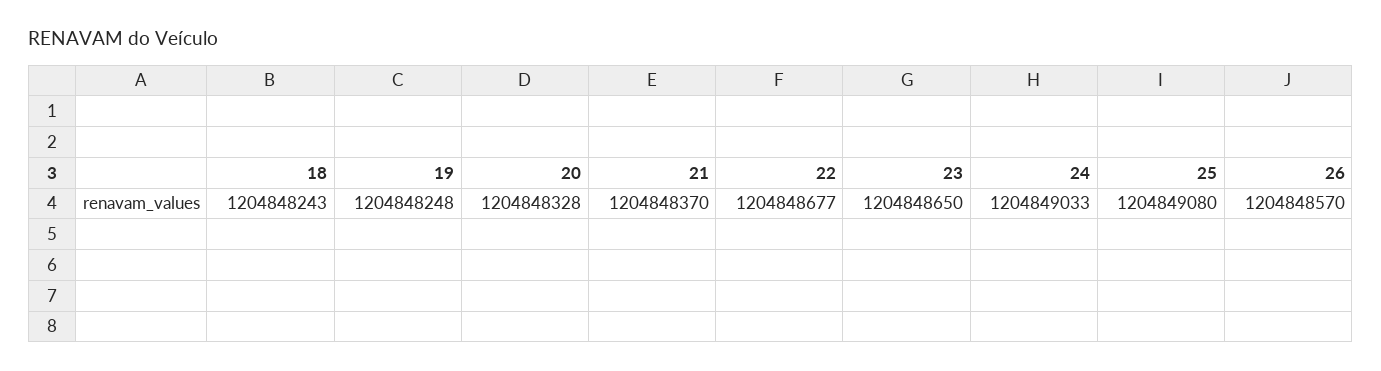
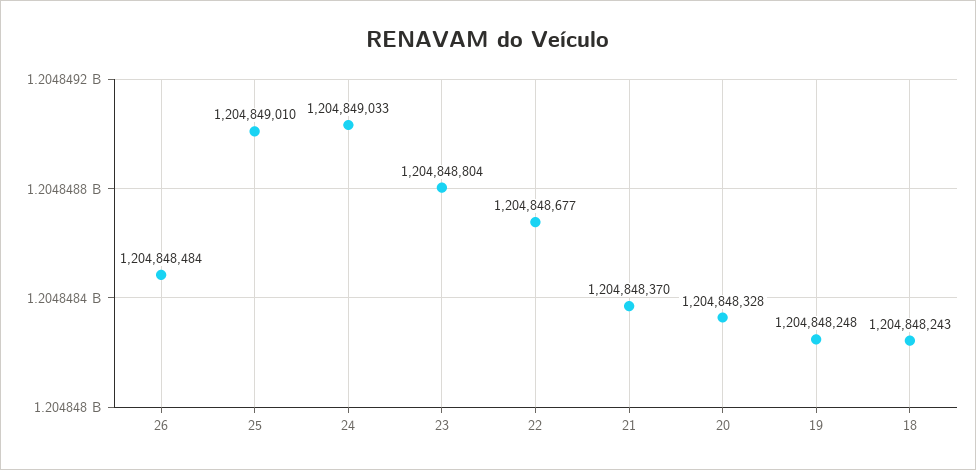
23: 1204848650 -> 1204848804
25: 1204849080 -> 1204849010
26: 1204848570 -> 1204848484

